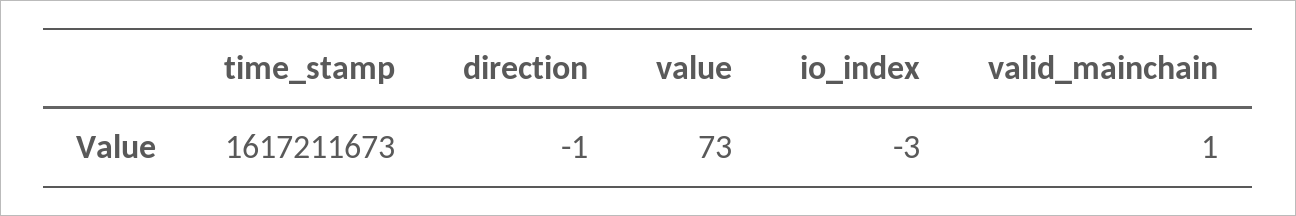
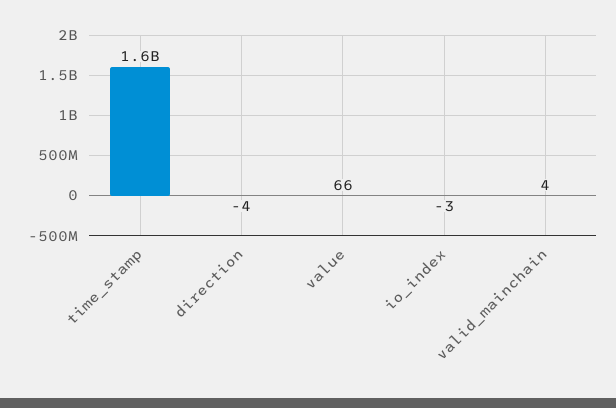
direction: -1 -> -4
value: 73 -> 66
valid_mainchain: 1 -> 4

